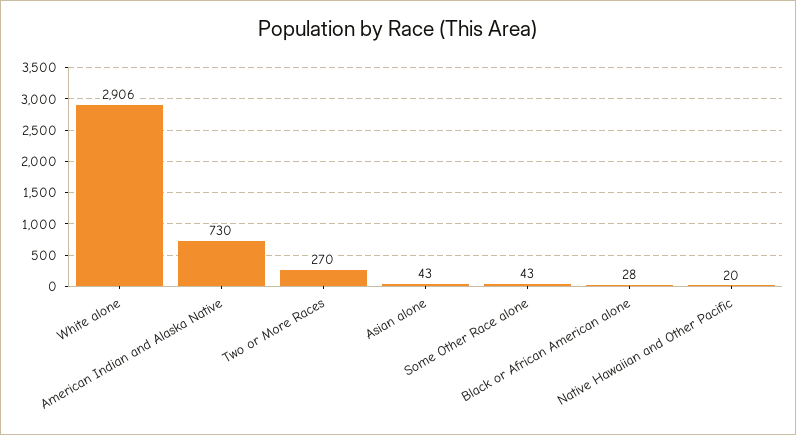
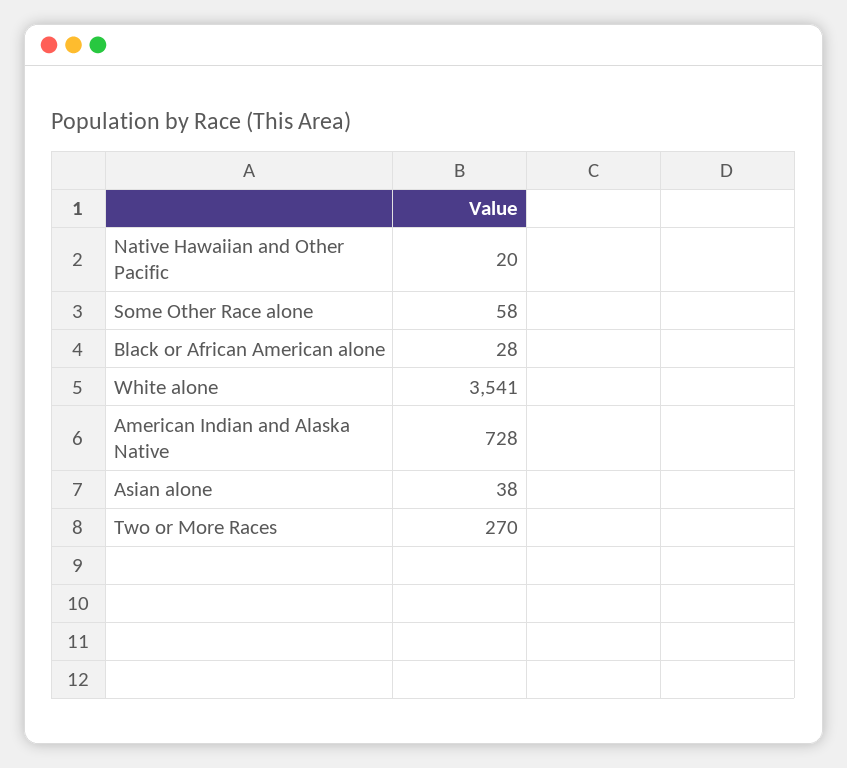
White alone: 2906 -> 3541
American Indian and Alaska Native: 730 -> 728
Asian alone: 43 -> 38
Some Other Race alone: 43 -> 58

